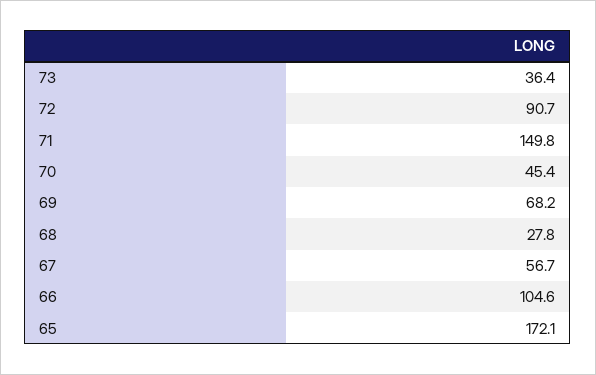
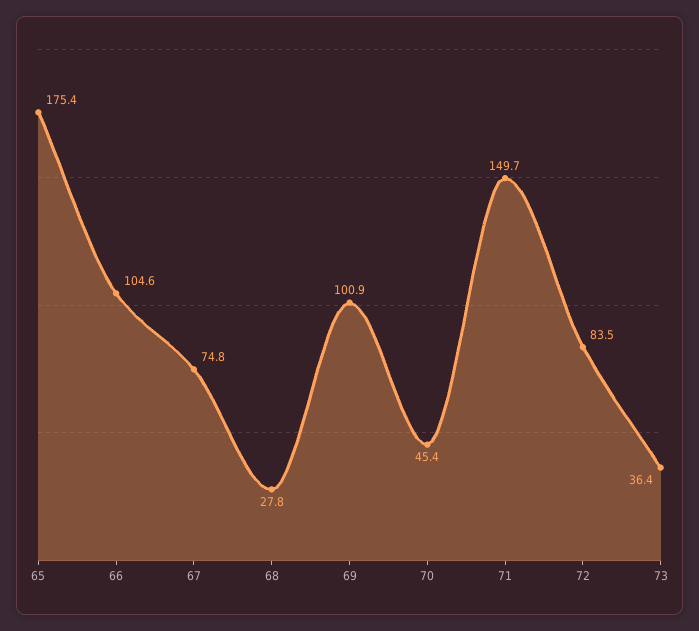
72: 90.7 -> 83.5
71: 149.8 -> 149.7
69: 68.2 -> 100.9
67: 56.7 -> 74.8
65: 172.1 -> 175.4

